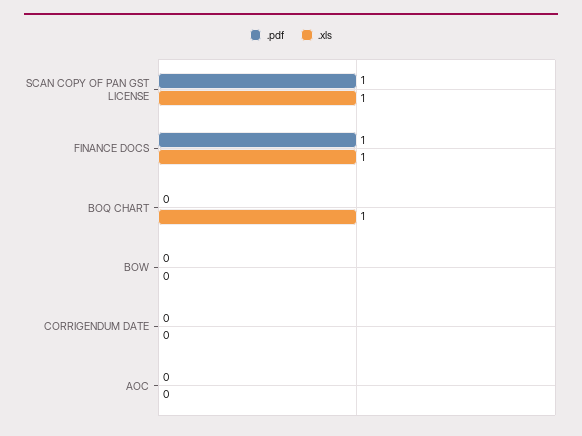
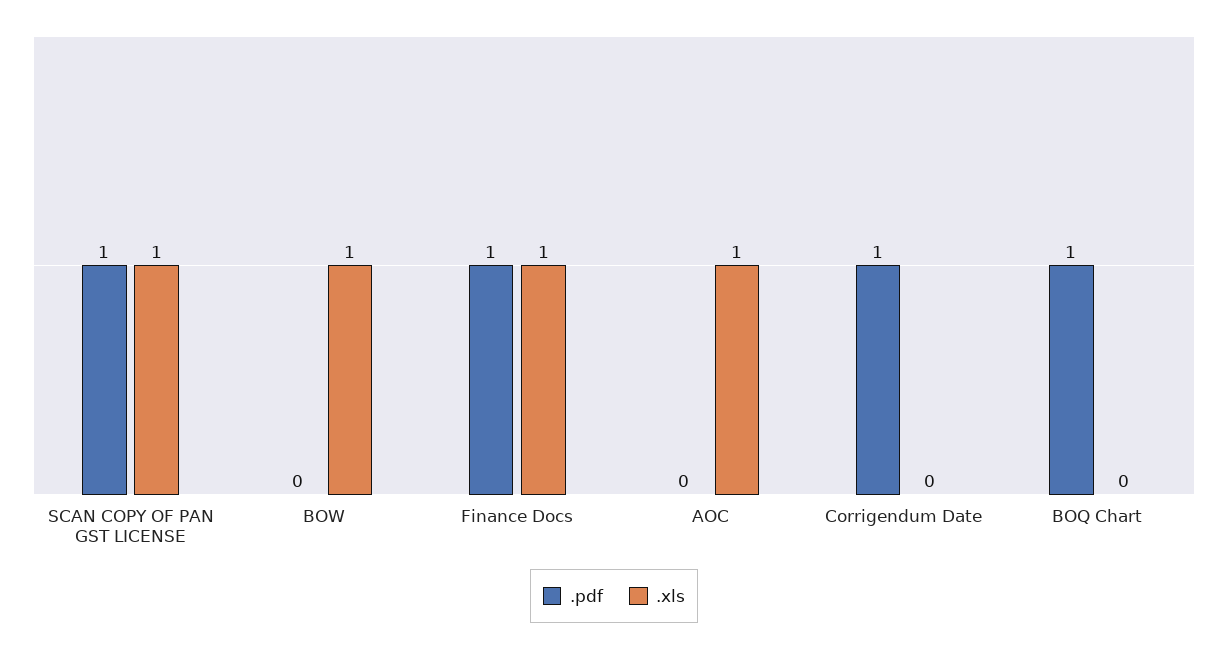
.pdf, BOQ CHART: 0 -> 1
.xls, BOQ CHART: 1 -> 0
.xls, BOW: 0 -> 1
.pdf, CORRIGENDUM DATE: 0 -> 1
.xls, AOC: 0 -> 1

